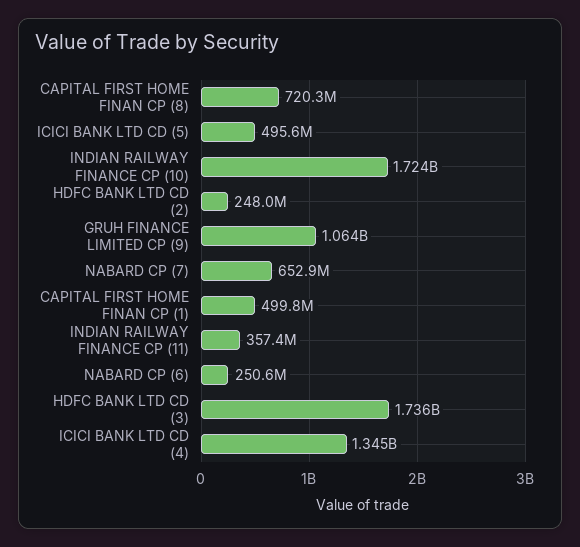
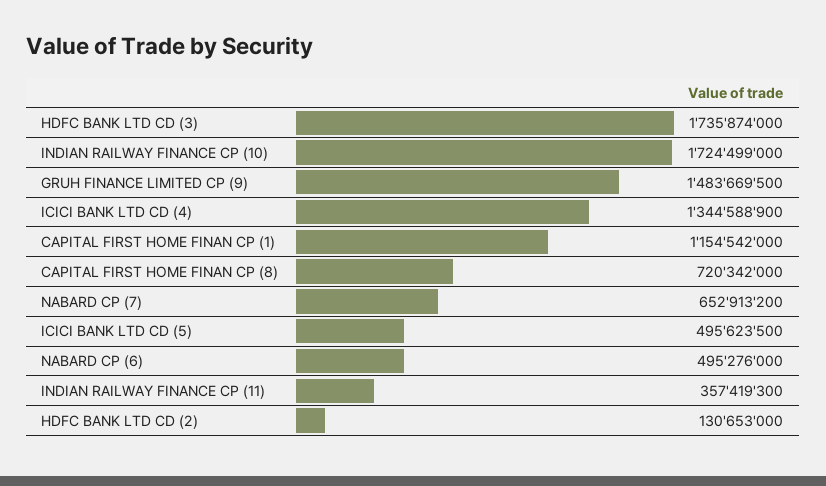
HDFC BANK LTD CD (2): 248000000 -> 130653000
GRUH FINANCE LIMITED CP (9): 1064000000 -> 1483669500
CAPITAL FIRST HOME FINAN CP (1): 499800000 -> 1154542000
NABARD CP (6): 250600000 -> 495276000

